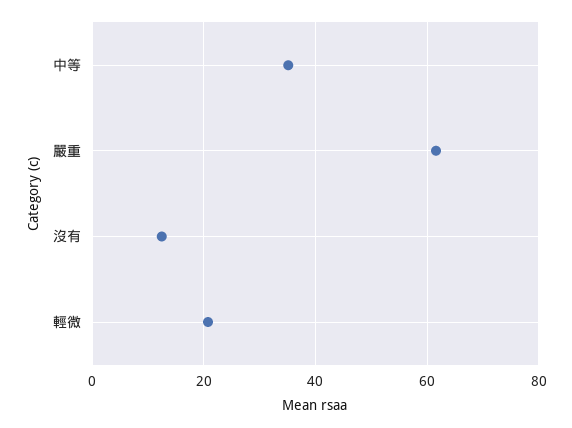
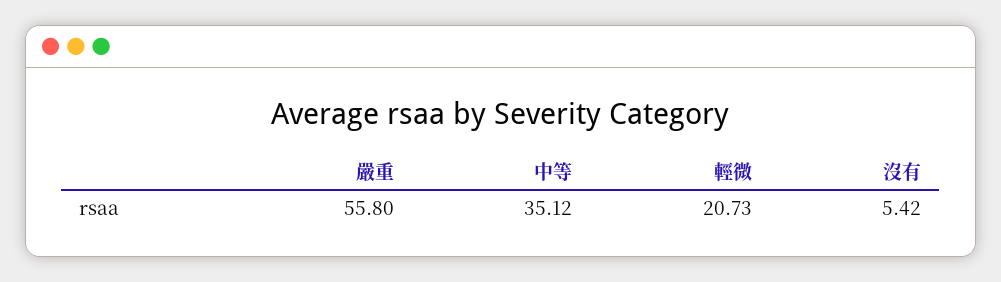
嚴重: 62 -> 55.8
沒有: 12 -> 5.42

